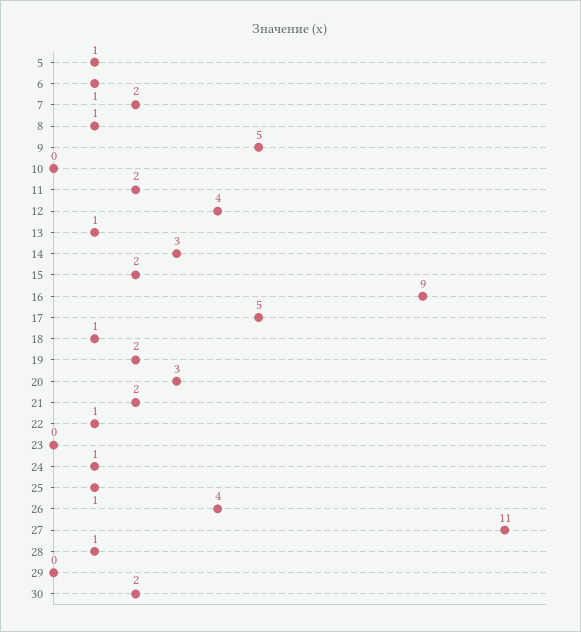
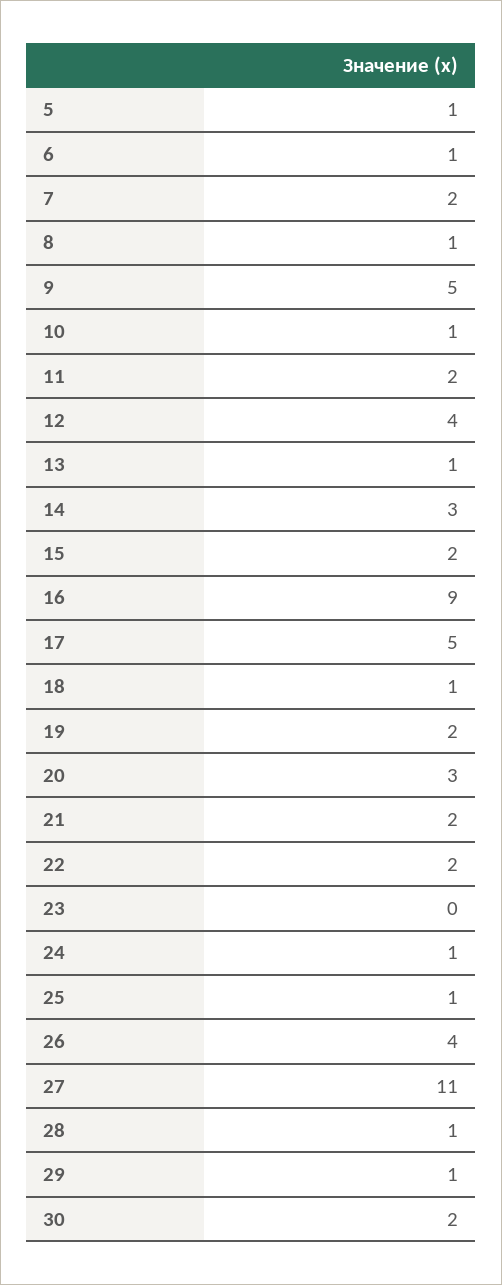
10: 0 -> 1
22: 1 -> 2
29: 0 -> 1

